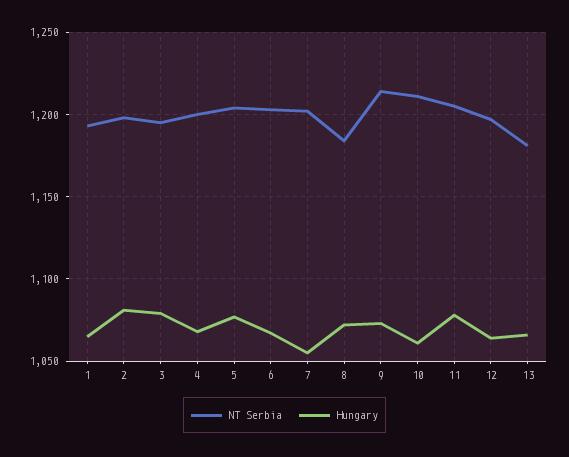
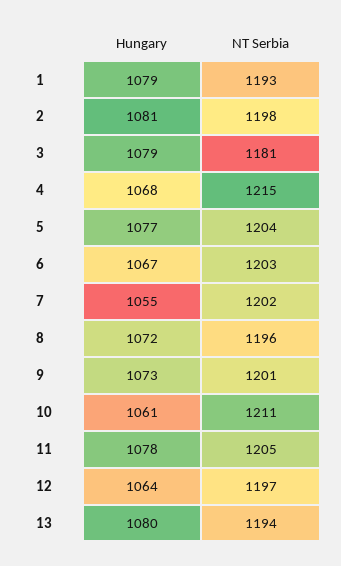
Hungary, 1: 1065 -> 1079
NT Serbia, 3: 1195 -> 1181
NT Serbia, 4: 1200 -> 1215
NT Serbia, 8: 1185 -> 1196
NT Serbia, 9: 1215 -> 1201
NT Serbia, 13: 1180 -> 1194
Hungary, 13: 1065 -> 1080

